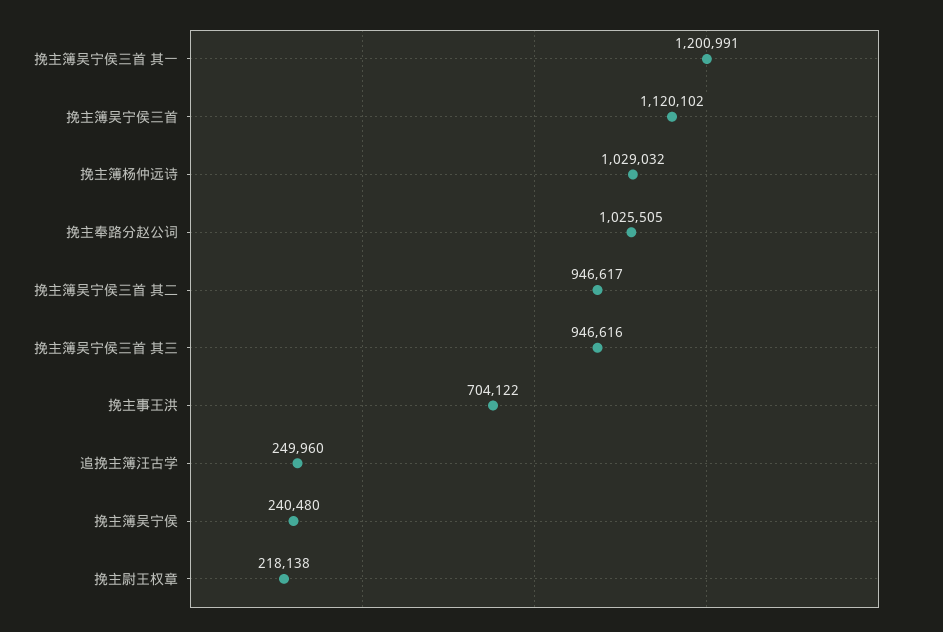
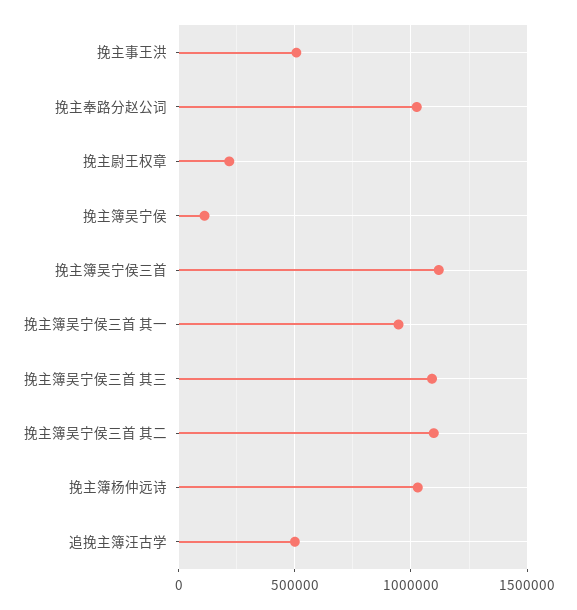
挽主簿吴宁侯三首 其一: 1200991 -> 950000
挽主簿吴宁侯三首 其二: 946617 -> 1100000
挽主簿吴宁侯三首 其三: 946616 -> 1100000
挽主事王洪: 704122 -> 500000
追挽主簿汪古学: 249960 -> 500000
挽主簿吴宁侯: 240480 -> 100000

